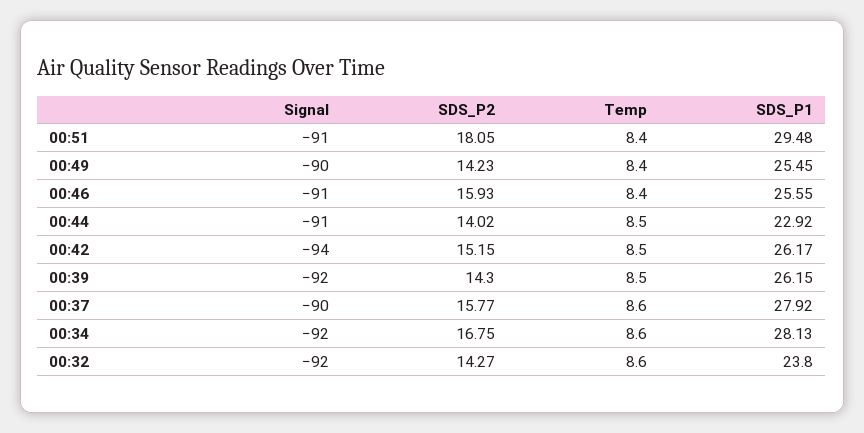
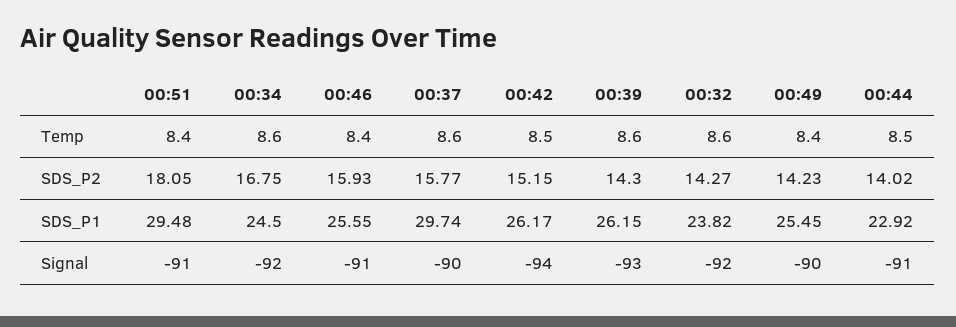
Signal, 00:39: -92 -> -93
Temp, 00:39: 8.5 -> 8.6
SDS_P1, 00:37: 27.92 -> 29.74
SDS_P1, 00:34: 28.13 -> 24.5
SDS_P1, 00:32: 23.8 -> 23.82

